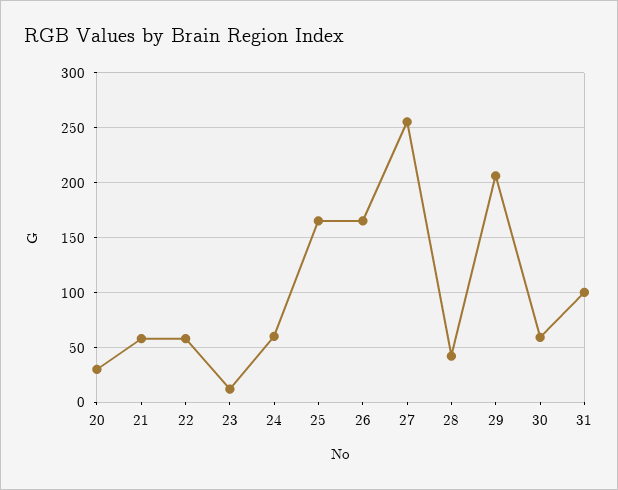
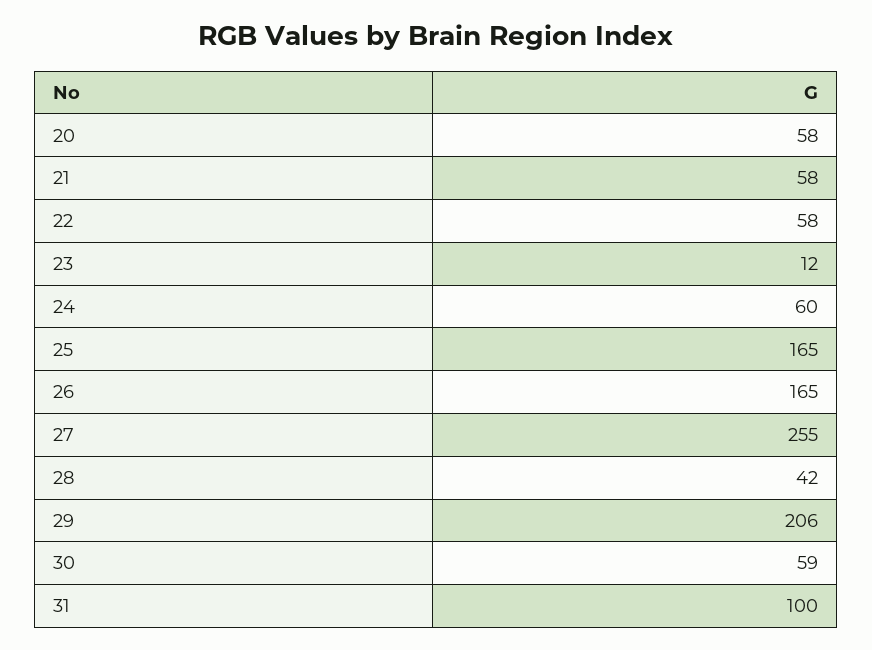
20: 30 -> 58

